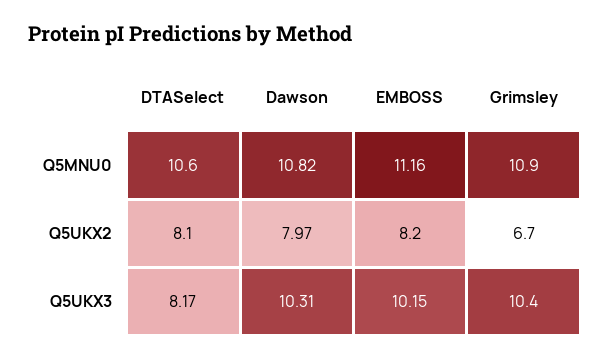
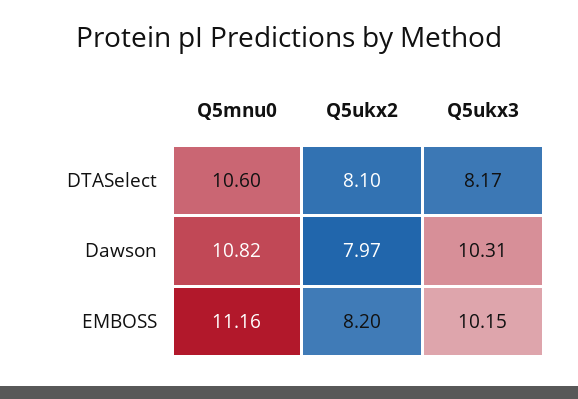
Grimsley, Q5MNU0: 10.9 -> none
Grimsley, Q5UKX2: 6.7 -> none
Grimsley, Q5UKX3: 10.4 -> none

